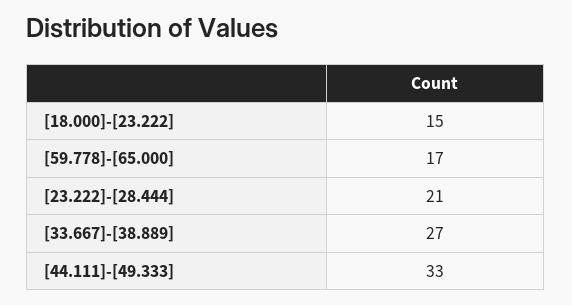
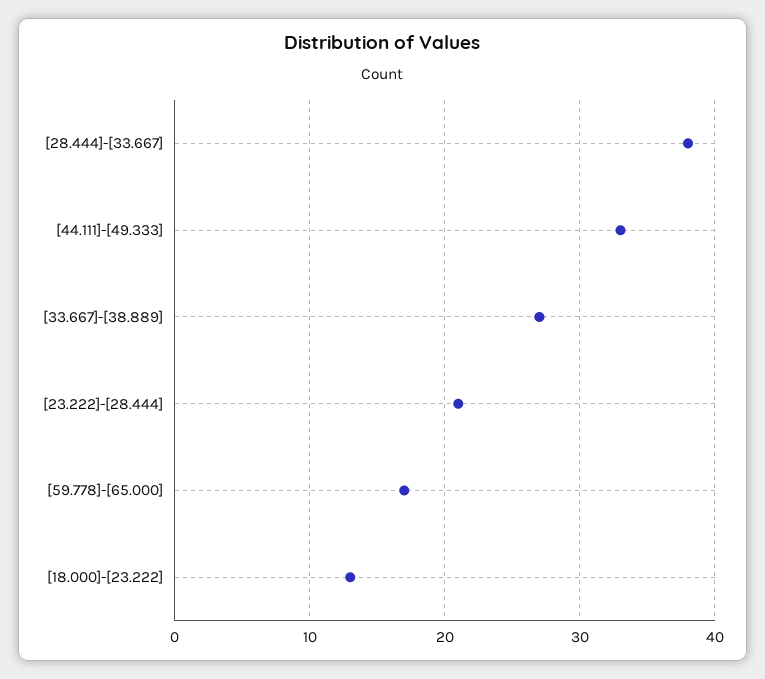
[18.000]-[23.222]: 15 -> 13
[28.444]-[33.667]: none -> 38

